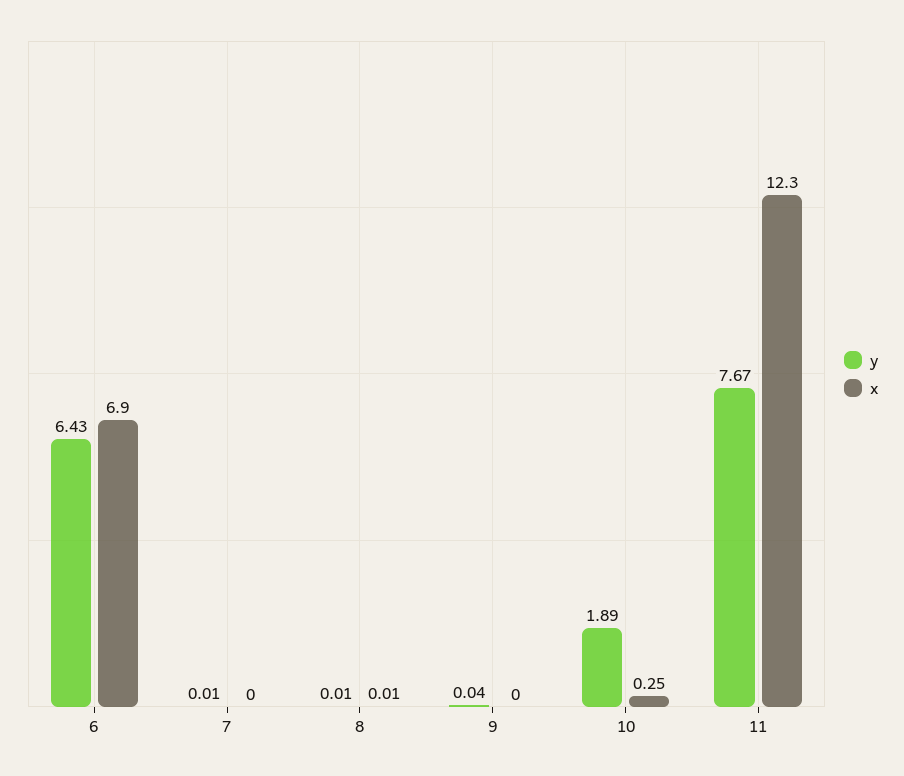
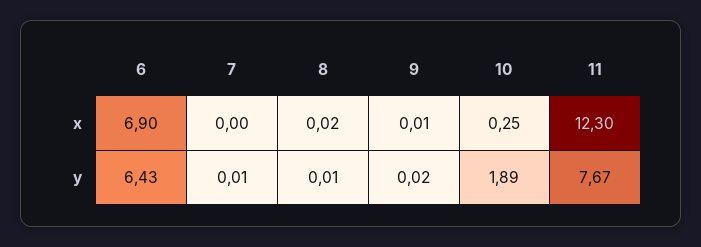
x, 8: 0.01 -> 0.02
y, 9: 0.04 -> 0.02
x, 9: 0 -> 0.01

